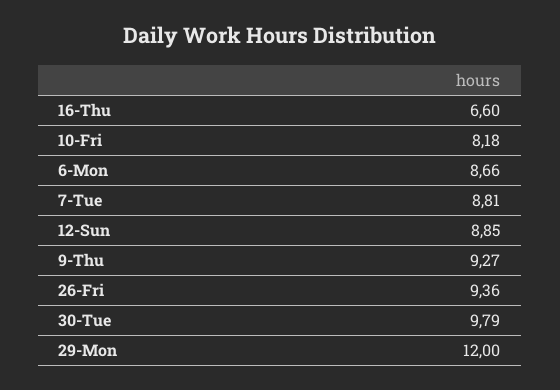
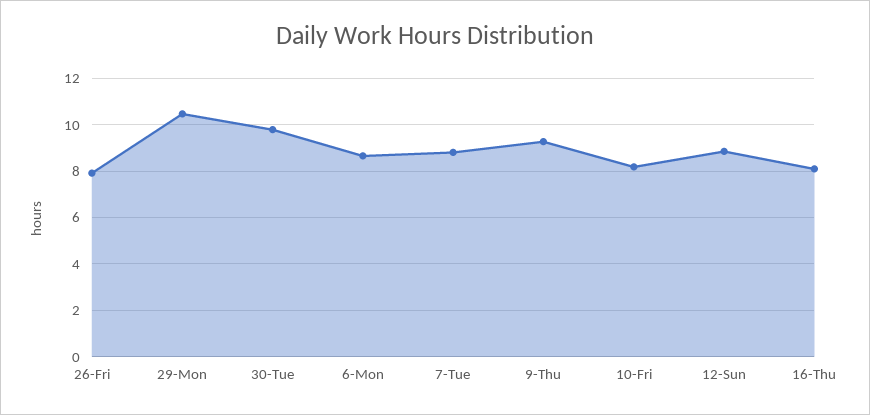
16-Thu: 6.6 -> 8
26-Fri: 9.36 -> 8
29-Mon: 12 -> 10.5

